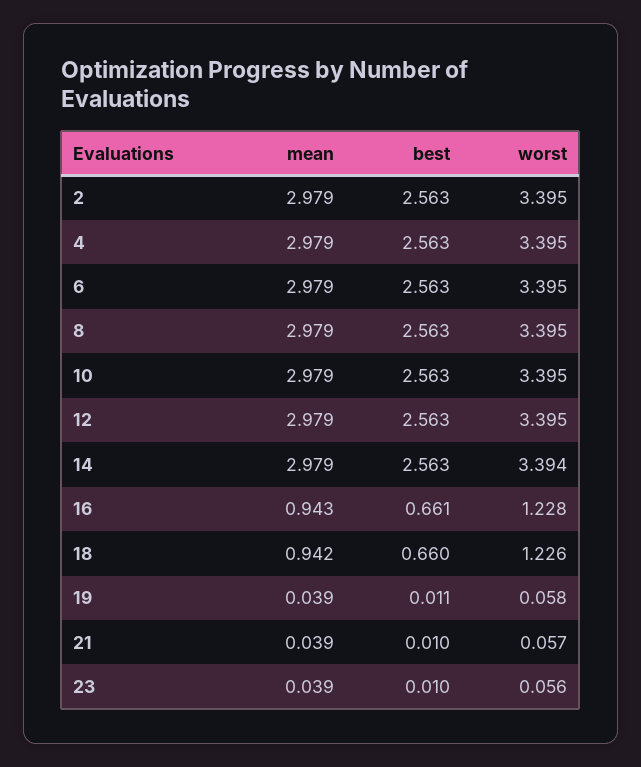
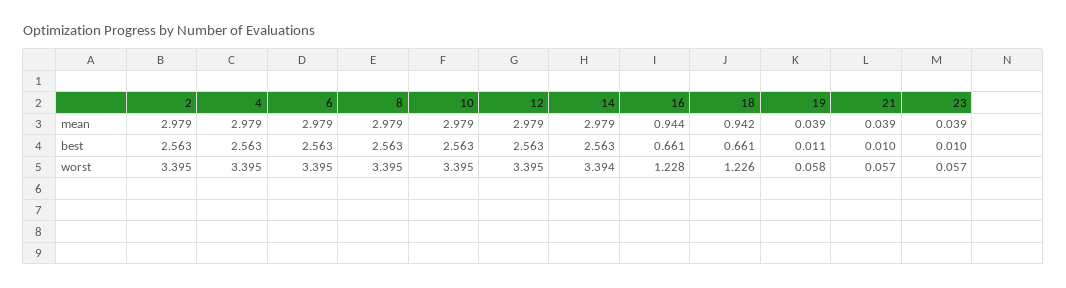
mean, 16: 0.943 -> 0.944
best, 18: 0.66 -> 0.661
worst, 23: 0.056 -> 0.057

